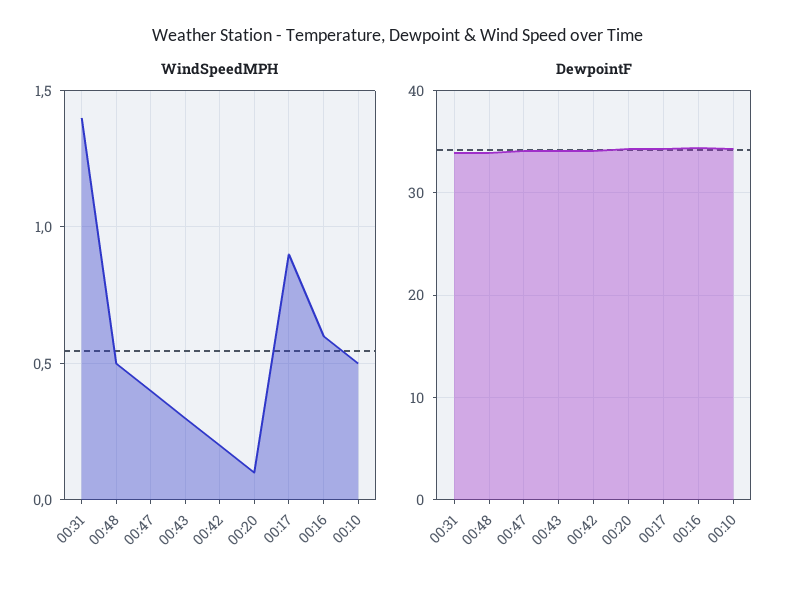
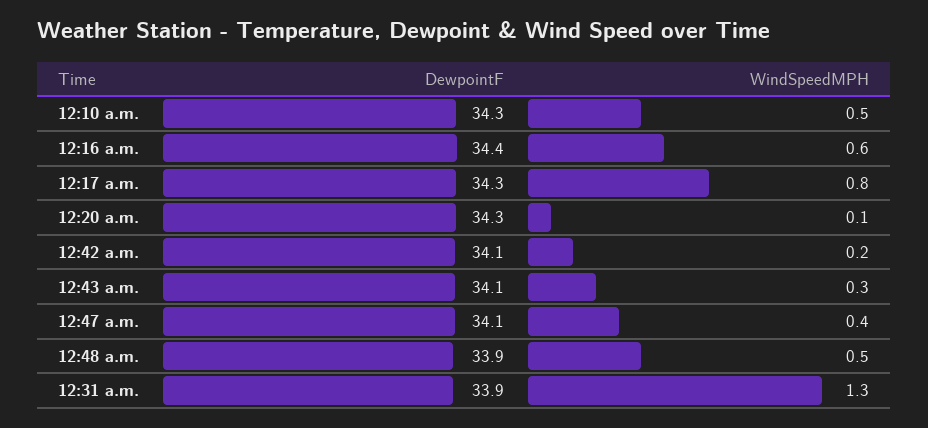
WindSpeedMPH, 00:31: 1.4 -> 1.3
WindSpeedMPH, 00:17: 0.9 -> 0.8

